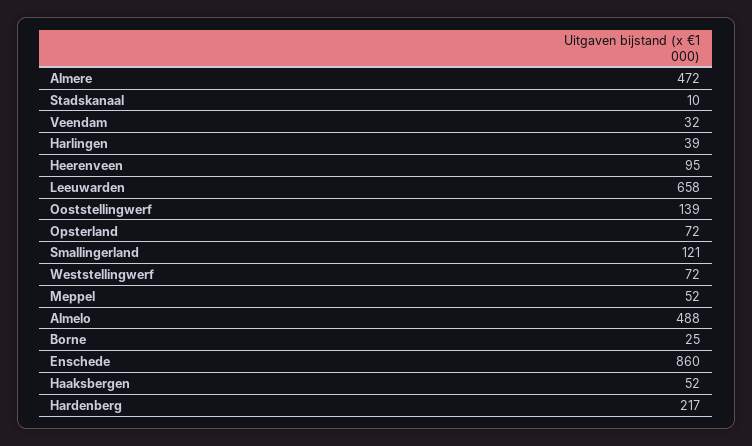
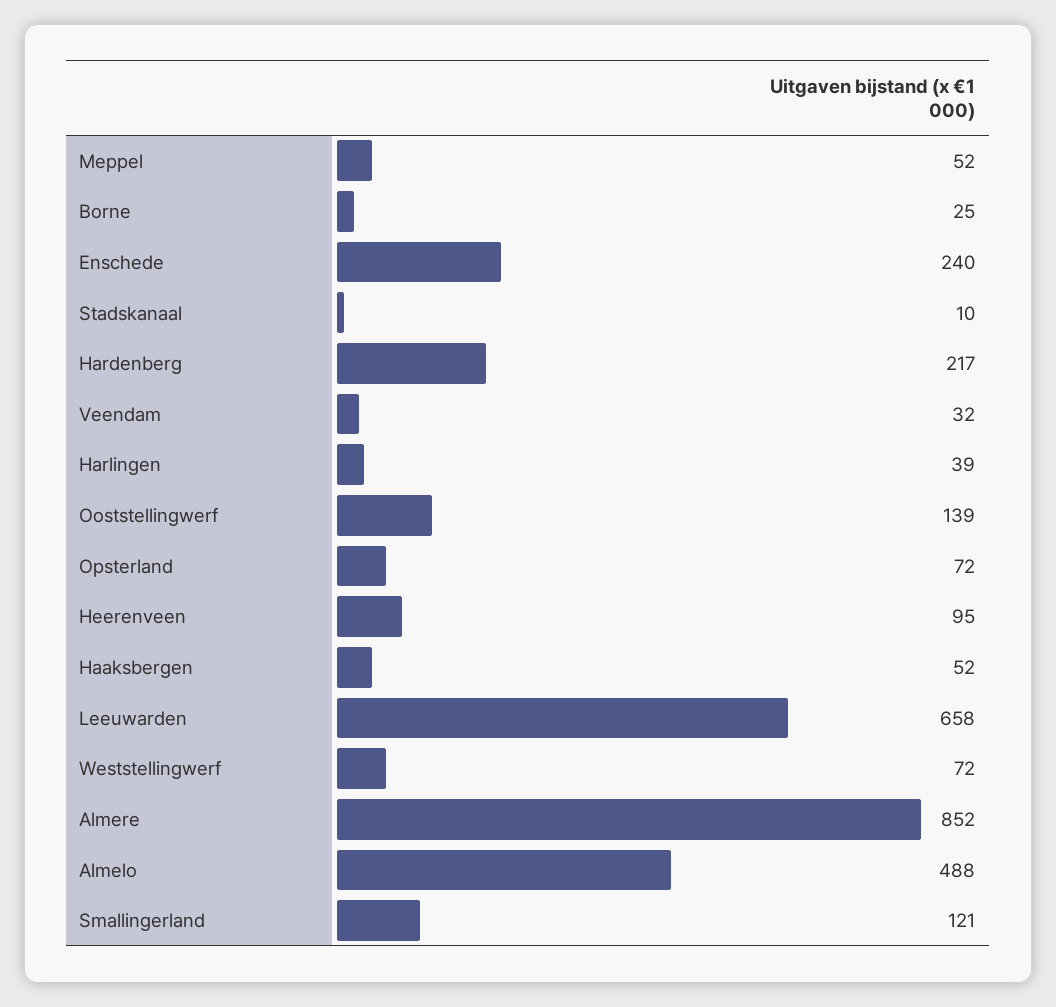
Almere: 472 -> 852
Enschede: 860 -> 240

